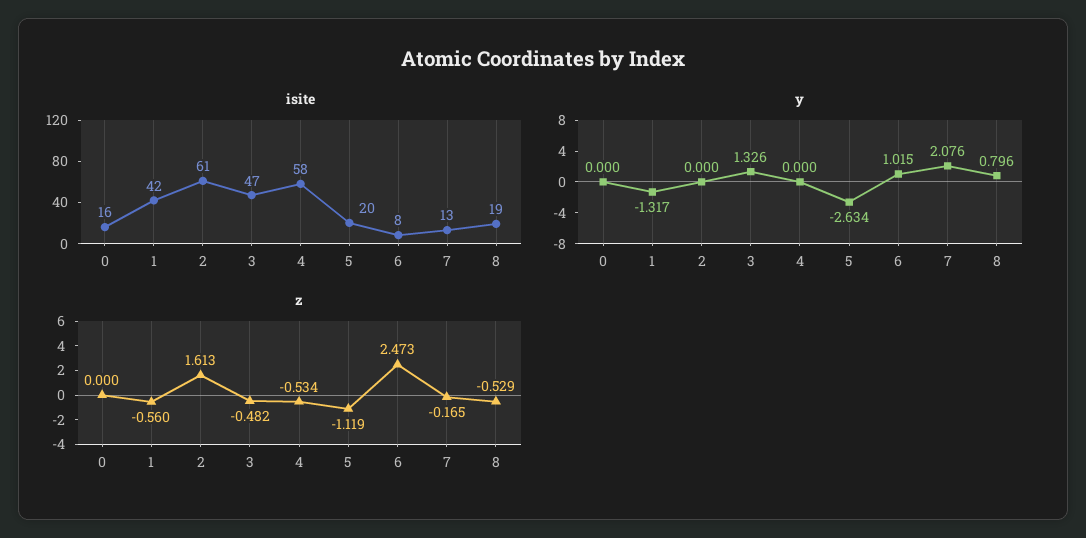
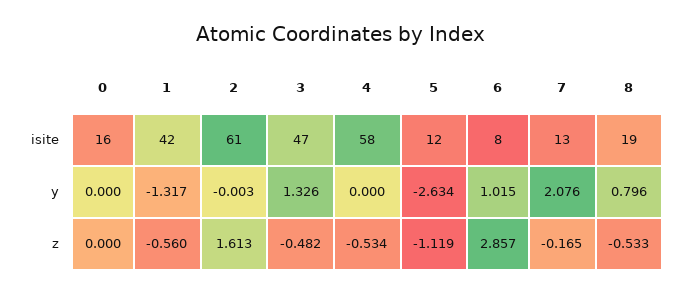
isite, 5: 20 -> 12
y, 2: 0 -> -0.003
z, 6: 2.473 -> 2.857
z, 8: -0.529 -> -0.533

